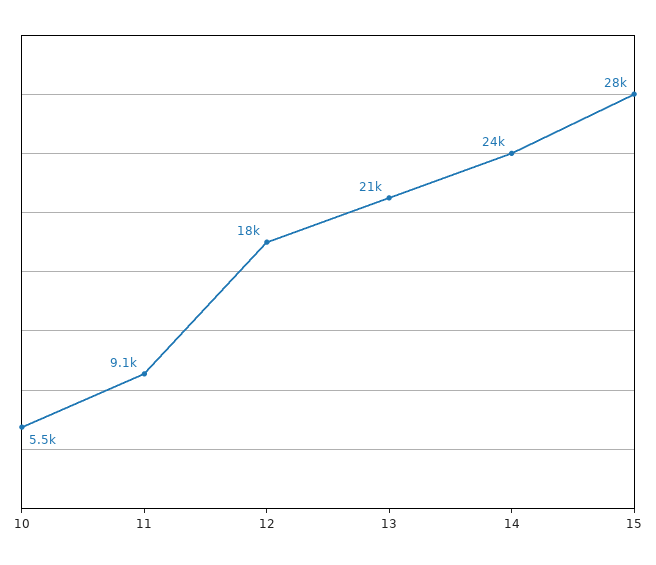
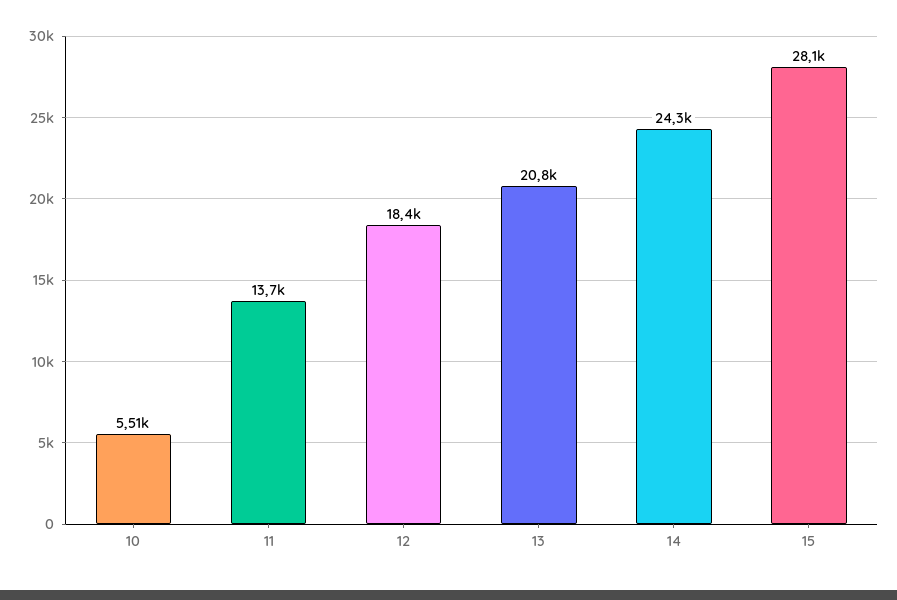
11: 9100 -> 13700

